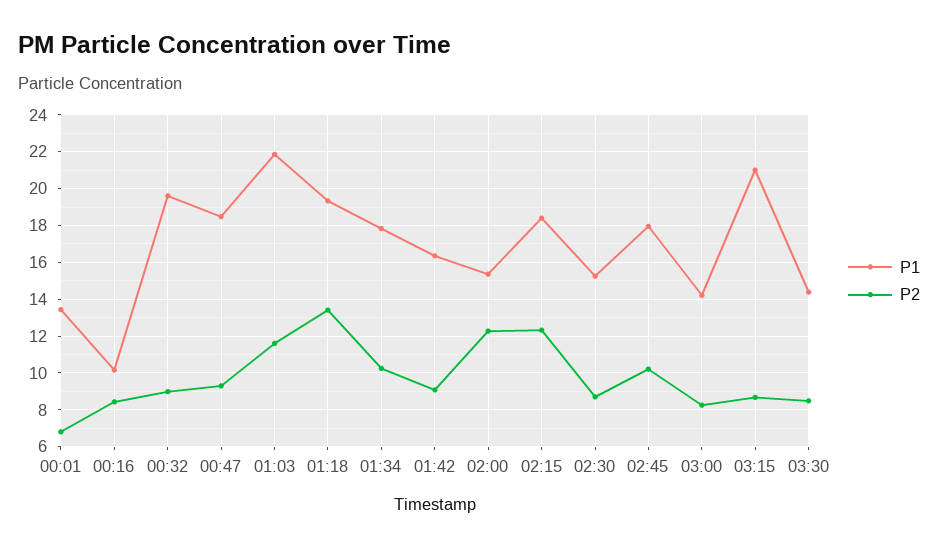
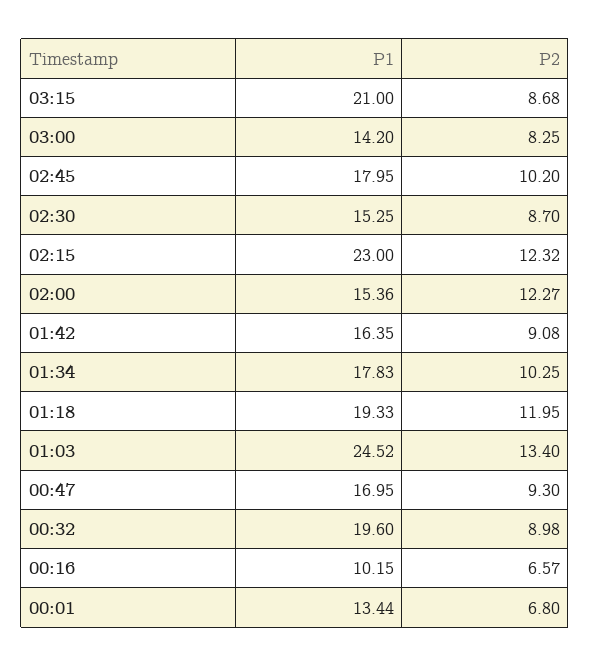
P2, 00:16: 8.5 -> 6.57
P1, 00:47: 18.5 -> 16.95
P1, 01:03: 22 -> 24.52
P2, 01:03: 11.5 -> 13.4
P2, 01:18: 13.5 -> 11.95
P1, 02:15: 18.5 -> 23
P1, 03:30: 14.5 -> none
P2, 03:30: 8.5 -> none

